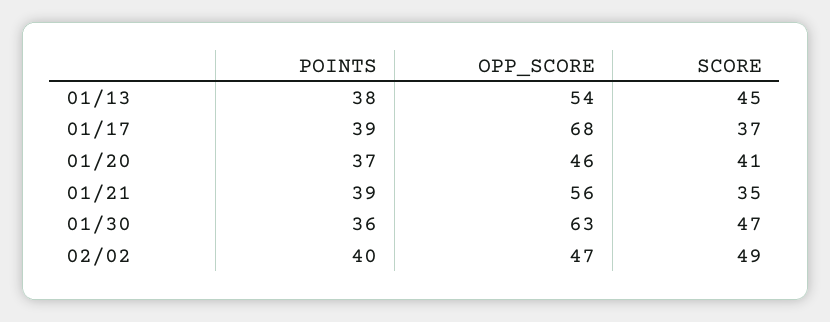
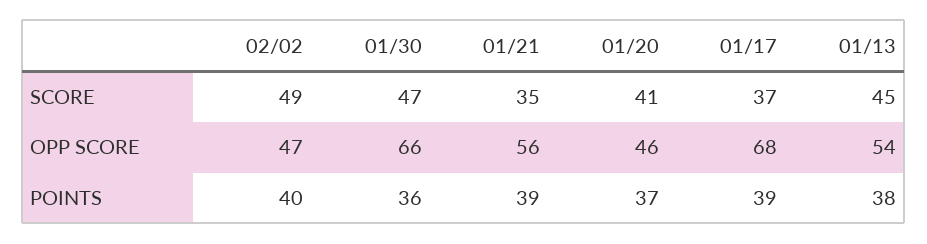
OPP_SCORE, 01/30: 63 -> 66

